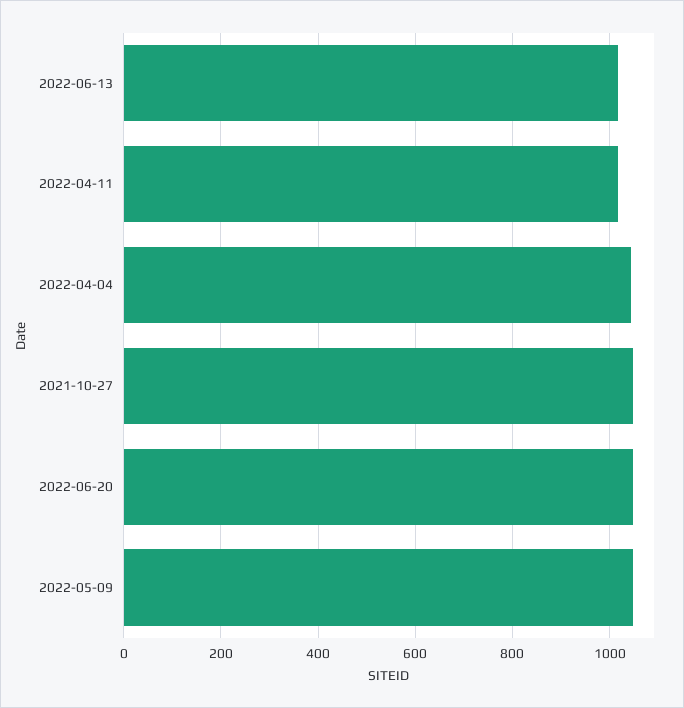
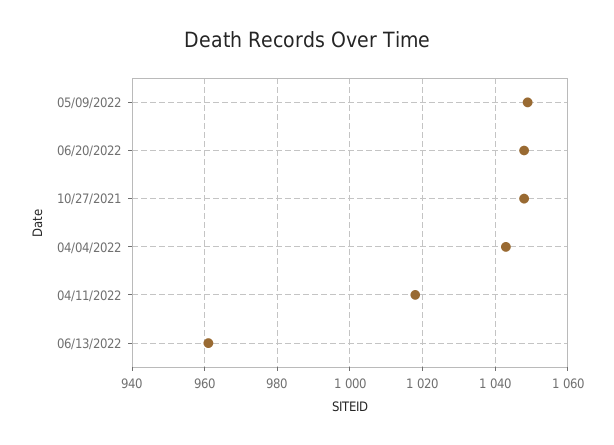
2022-06-13: 1020 -> 960

